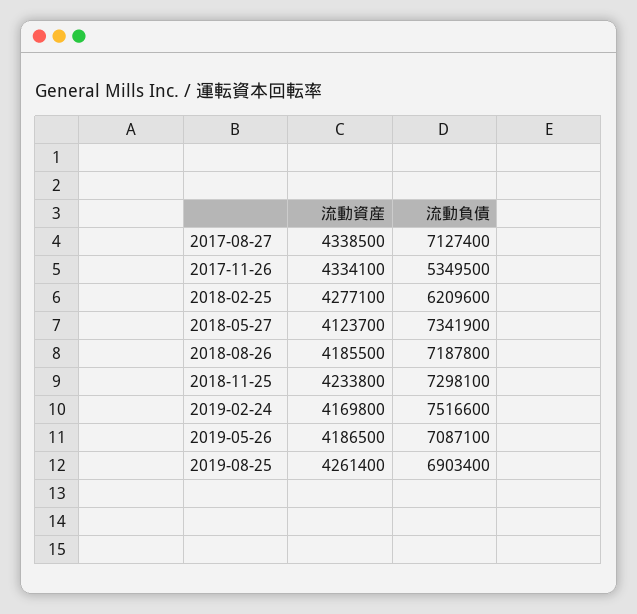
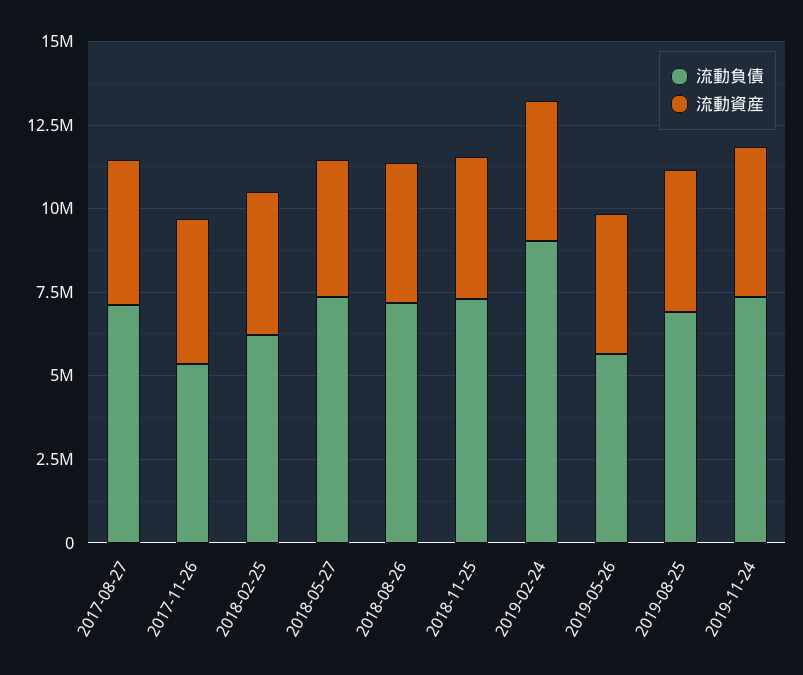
流動負債, 2019-02-24: 7516600 -> 9000000
流動負債, 2019-05-26: 7087100 -> 5500000
流動負債, 2019-11-24: none -> 7500000
流動資産, 2019-11-24: none -> 4500000

